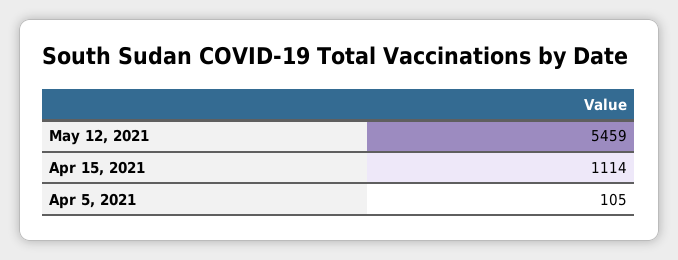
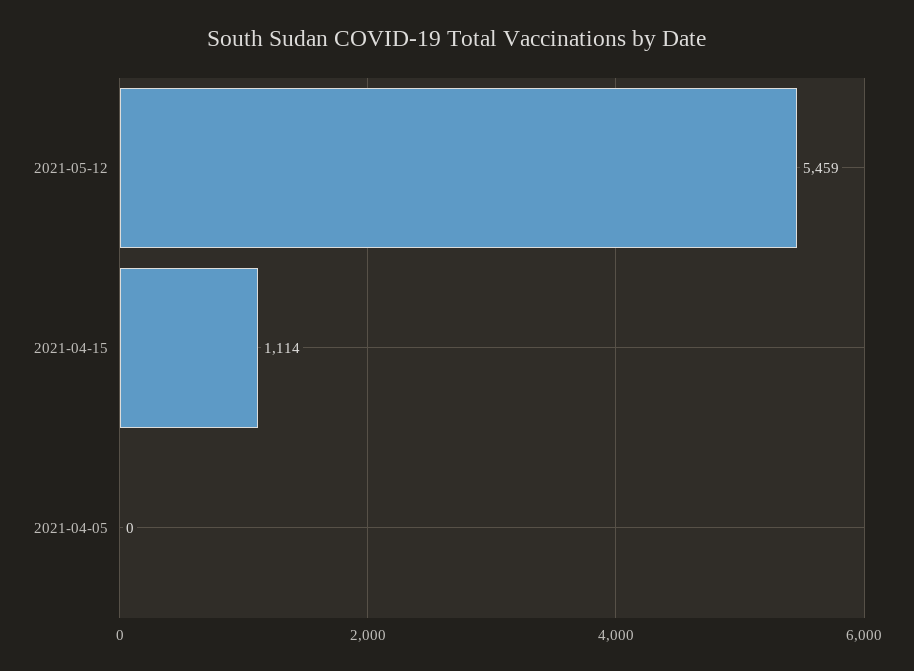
Apr 5, 2021: 105 -> 0

